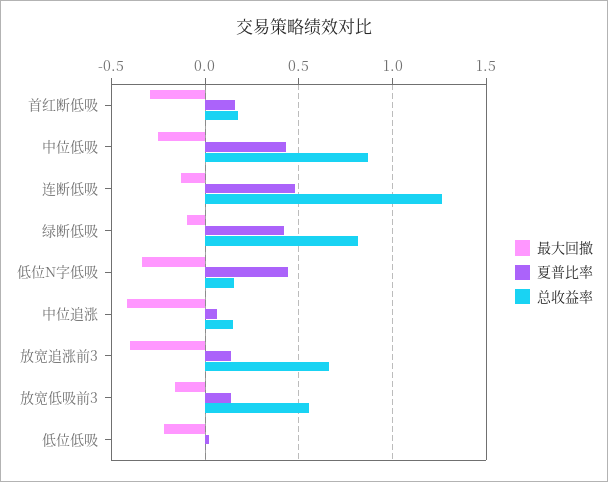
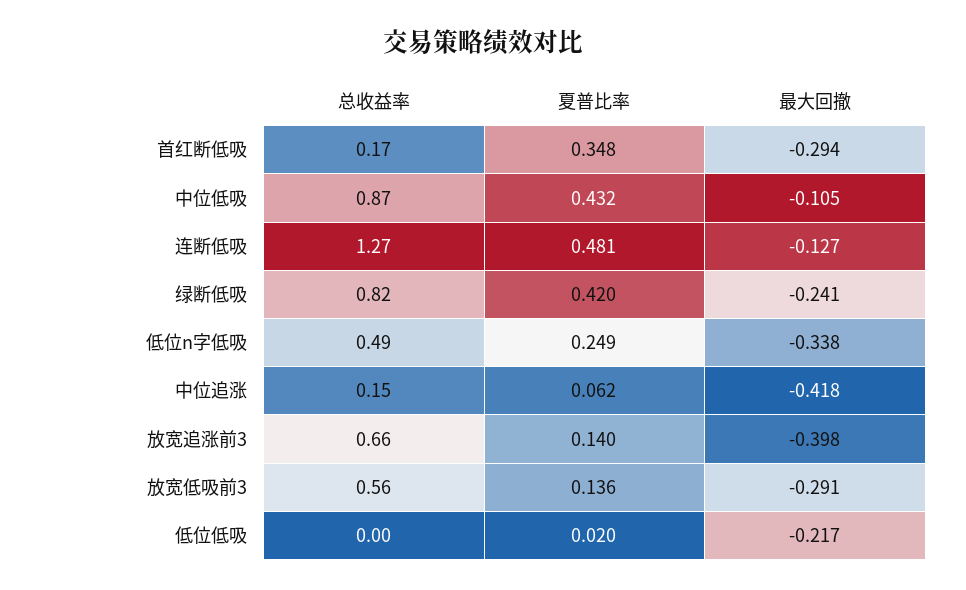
夏普比率, 首红断低吸: 0.15 -> 0.348
最大回撤, 中位低吸: -0.25 -> -0.105
最大回撤, 绿断低吸: -0.1 -> -0.241
夏普比率, 低位N字低吸: 0.45 -> 0.249
总收益率, 低位N字低吸: 0.15 -> 0.49
最大回撤, 放宽低吸前3: -0.15 -> -0.291

